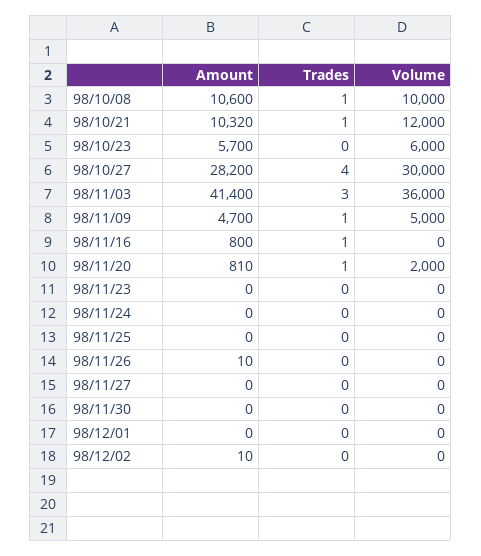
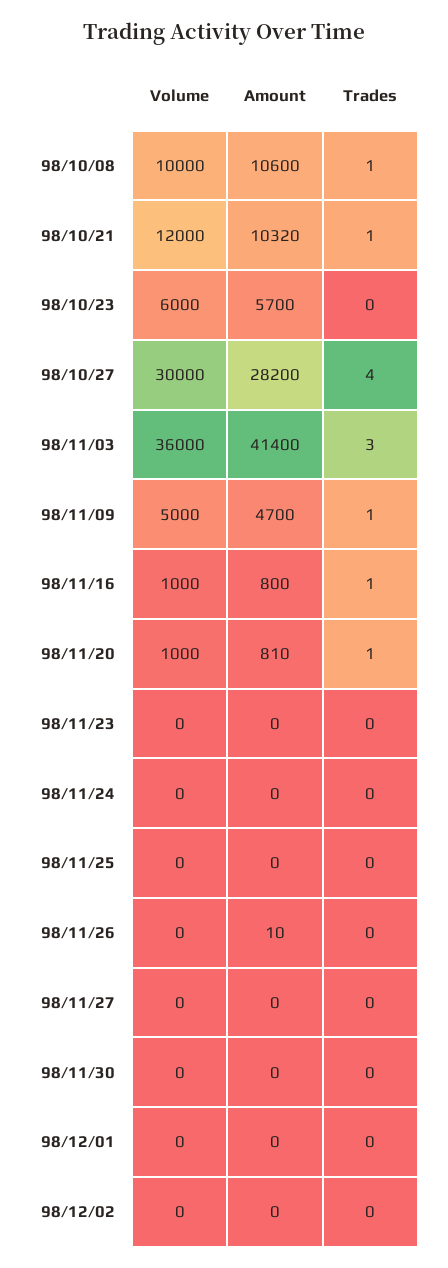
Volume, 98/11/16: 0 -> 1000
Volume, 98/11/20: 2000 -> 1000
Amount, 98/12/02: 10 -> 0

